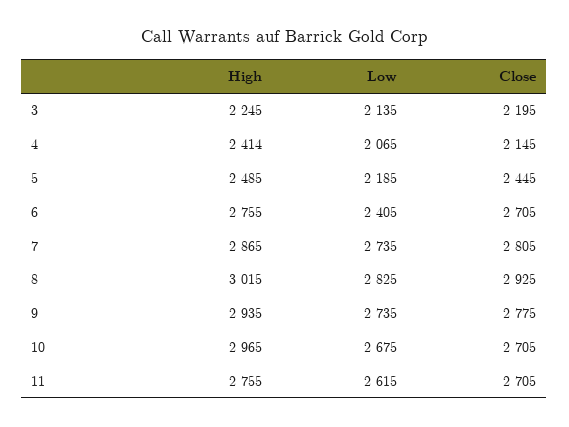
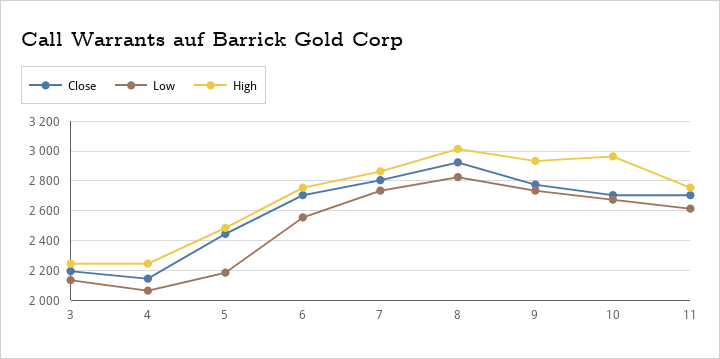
High, 4: 2414 -> 2250
Low, 6: 2405 -> 2550

